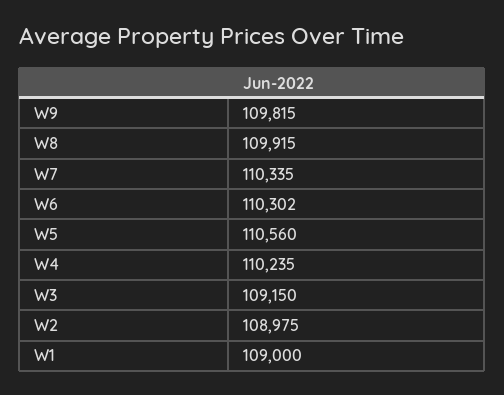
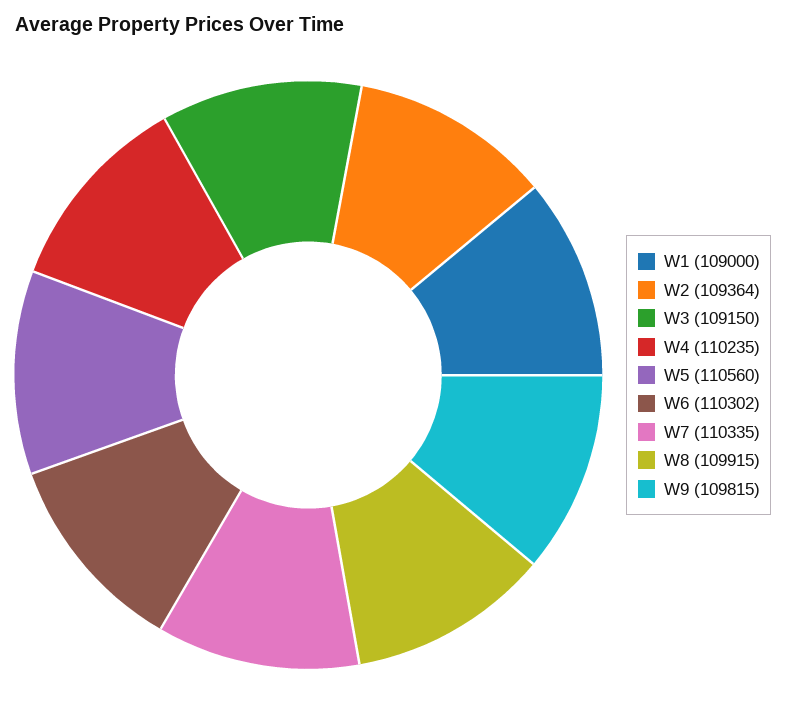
W2: 108975 -> 109364

